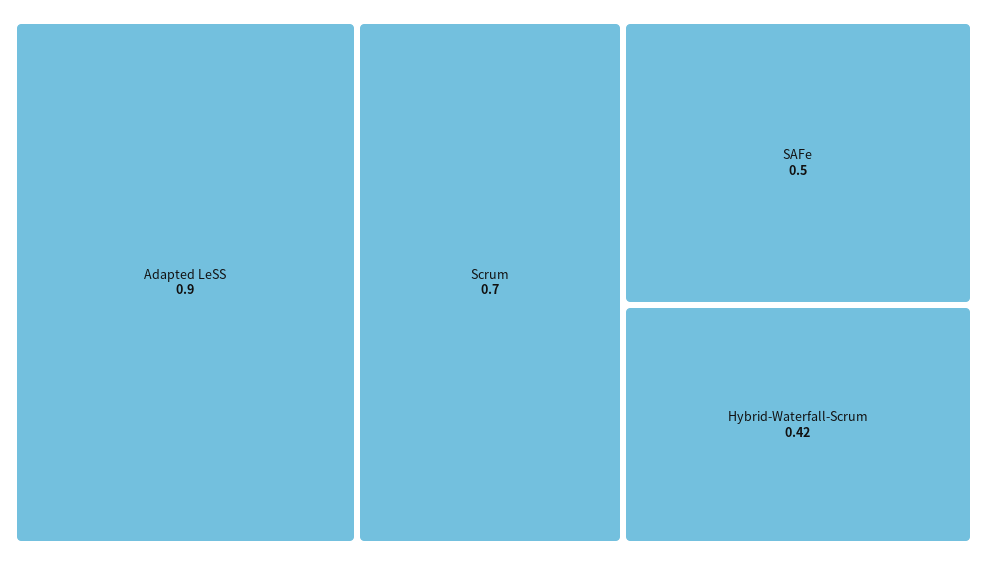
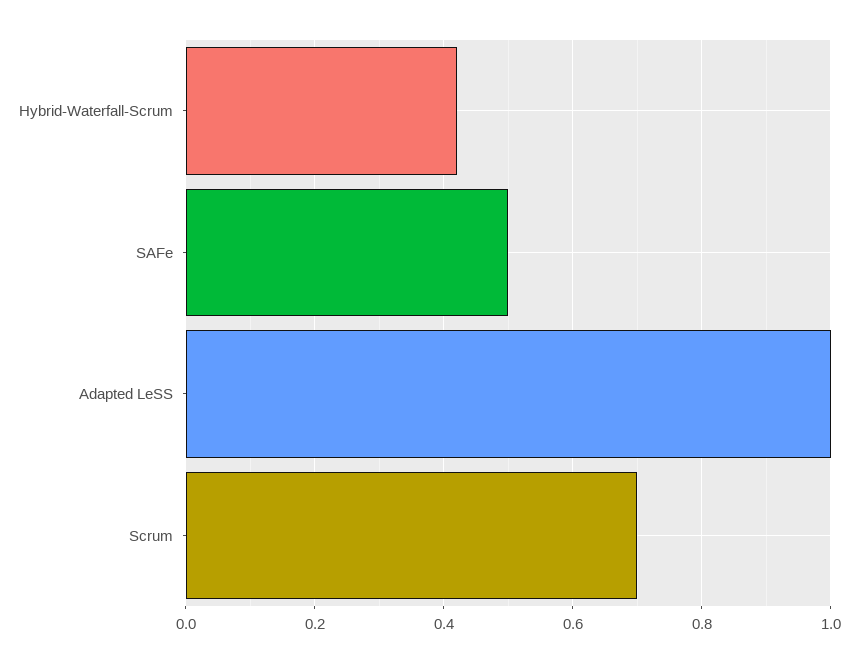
Adapted LeSS: 0.9 -> 1

